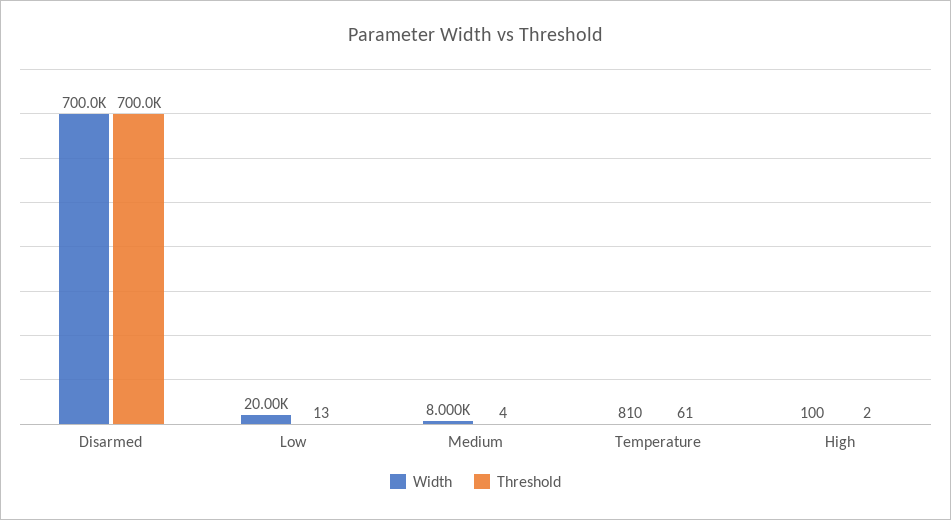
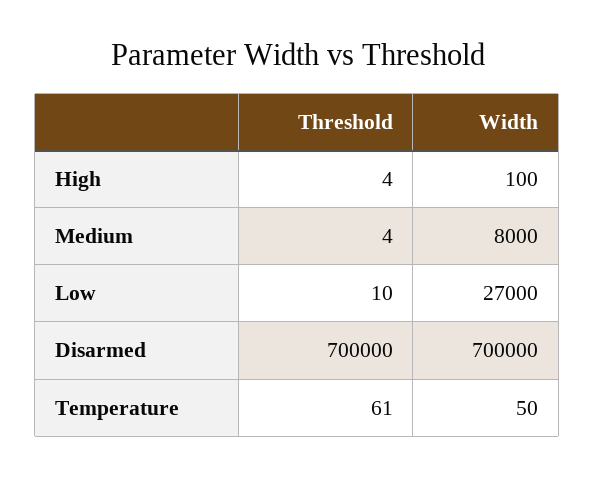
Width, Low: 20000 -> 27000
Threshold, Low: 13 -> 10
Width, Temperature: 810 -> 50
Threshold, High: 2 -> 4

